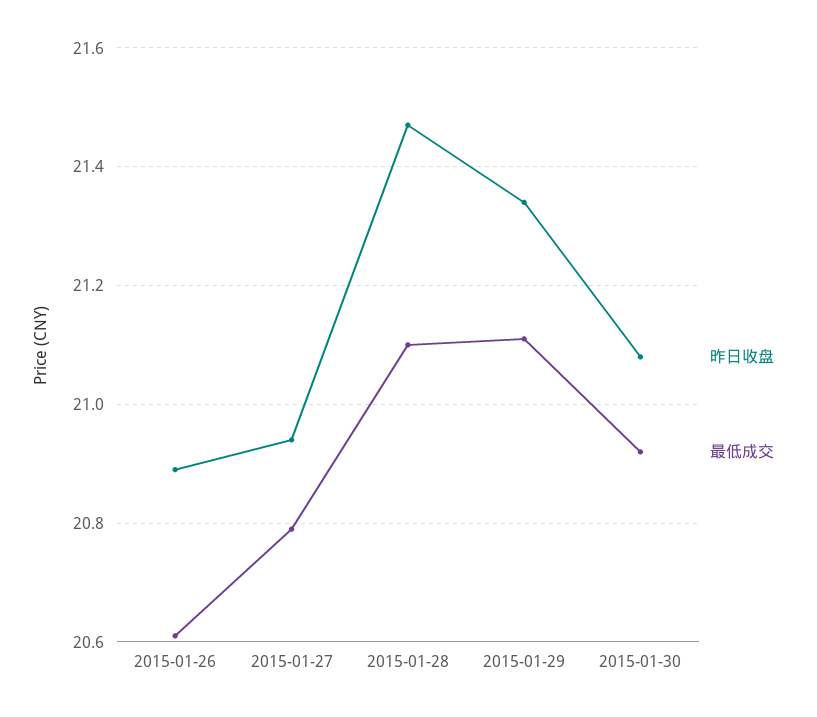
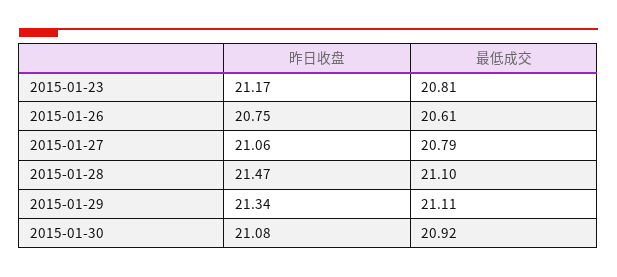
昨日收盘, 2015-01-26: 20.9 -> 20.75
昨日收盘, 2015-01-27: 20.95 -> 21.06
昨日收盘, 2015-01-23: none -> 21.17
最低成交, 2015-01-23: none -> 20.81

